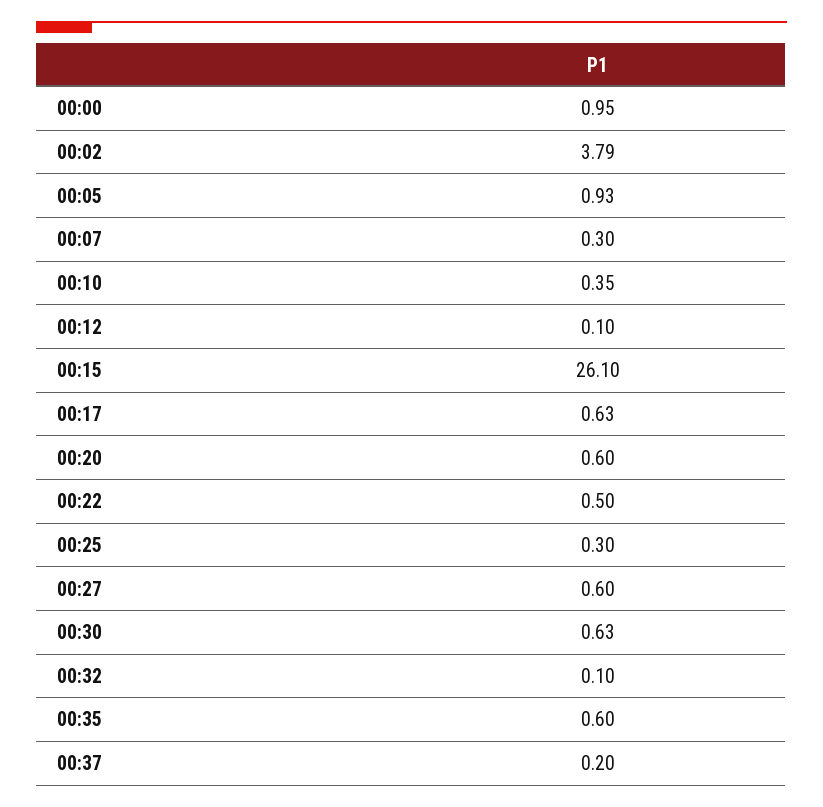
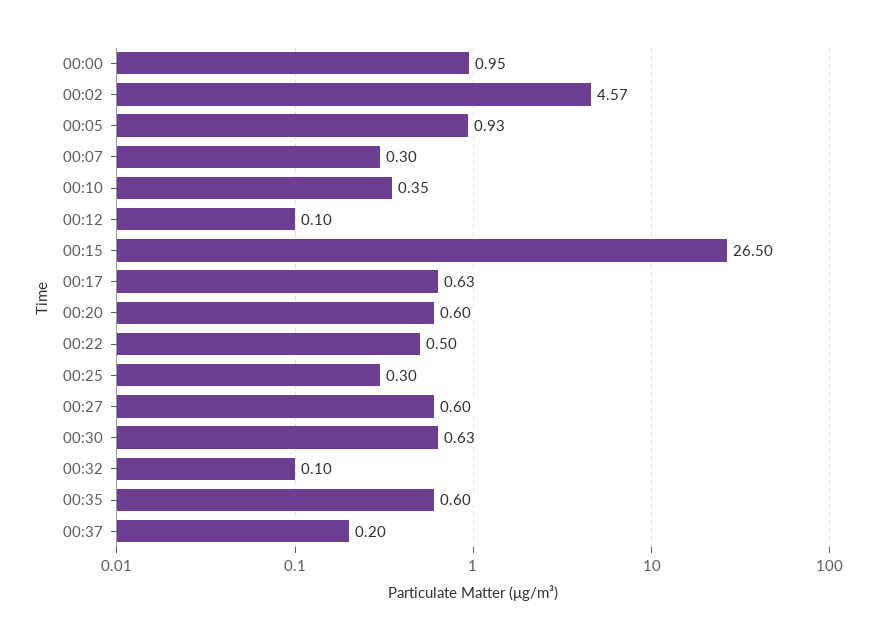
00:02: 3.79 -> 4.57
00:15: 26.1 -> 26.5

